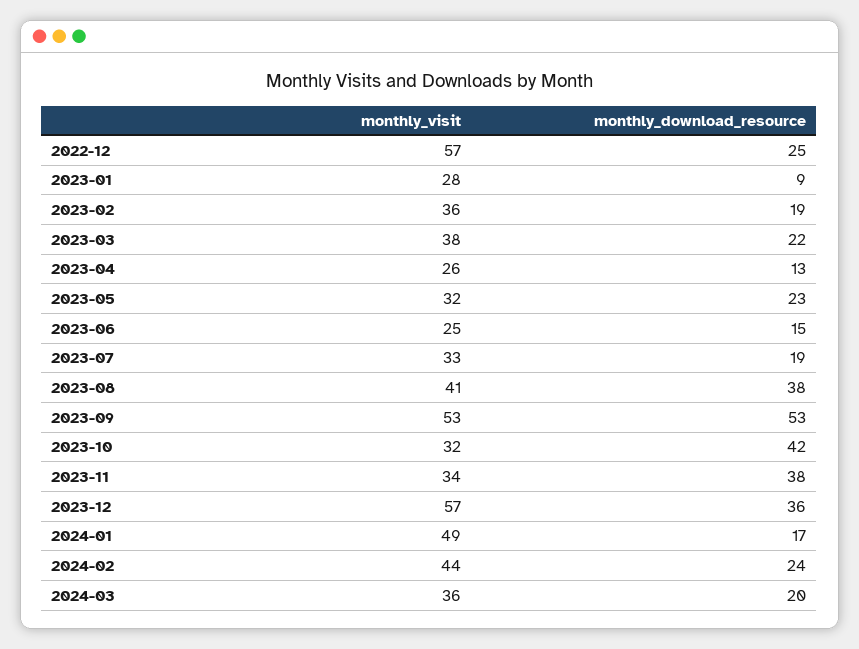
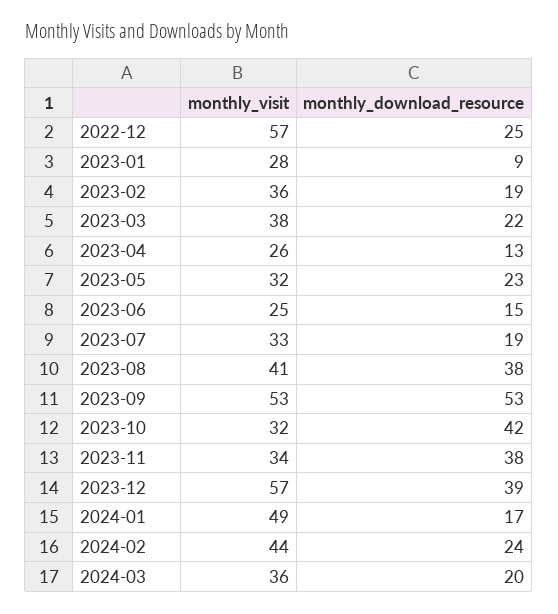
monthly_download_resource, 2023-12: 36 -> 39

